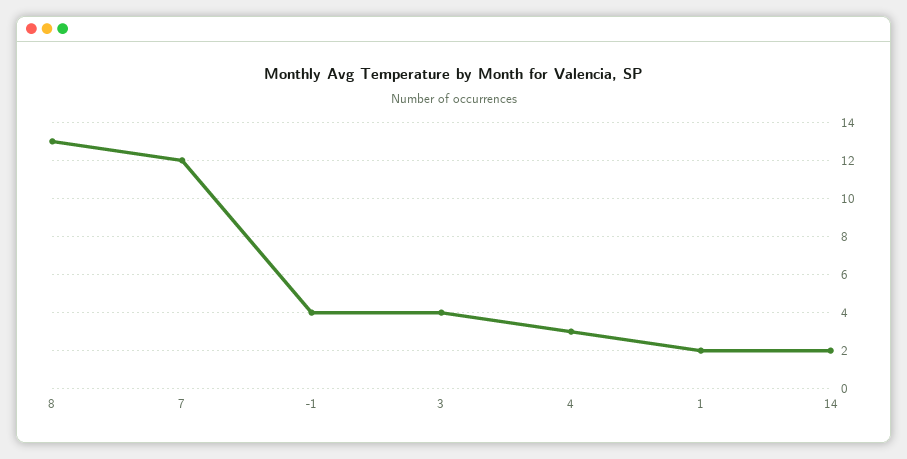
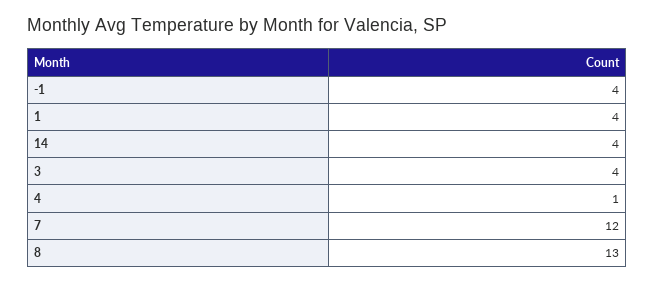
4: 3 -> 1
1: 2 -> 4
14: 2 -> 4

